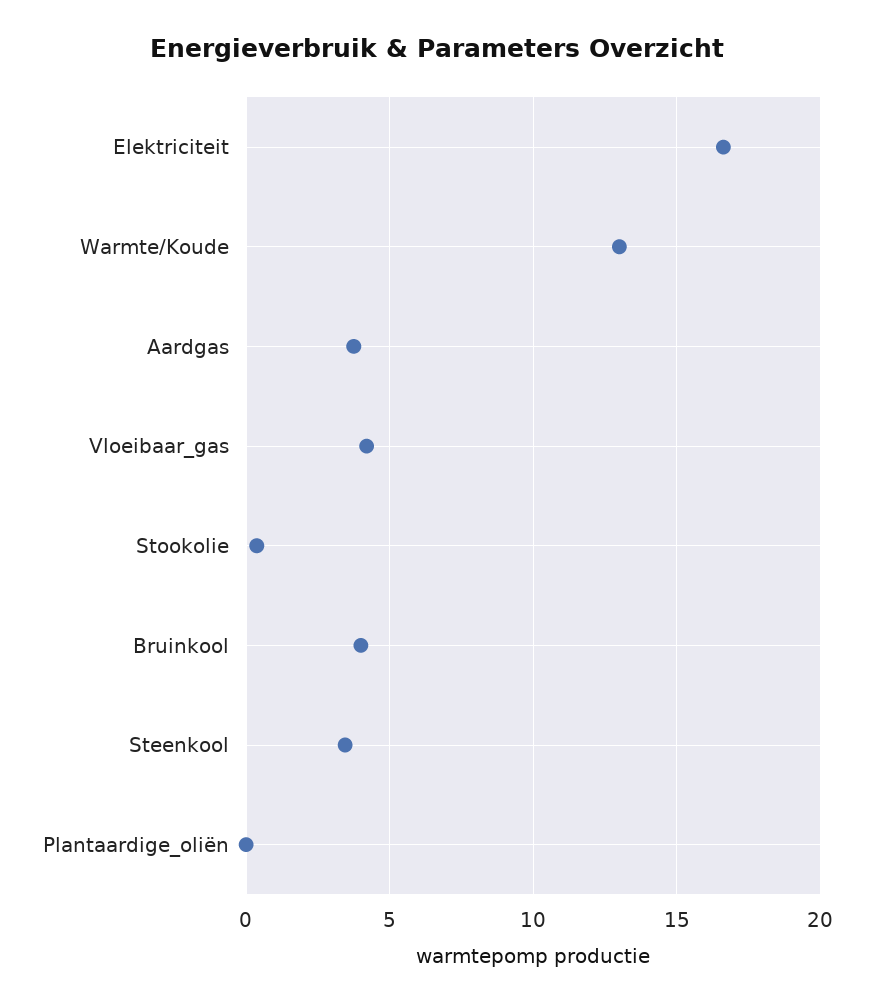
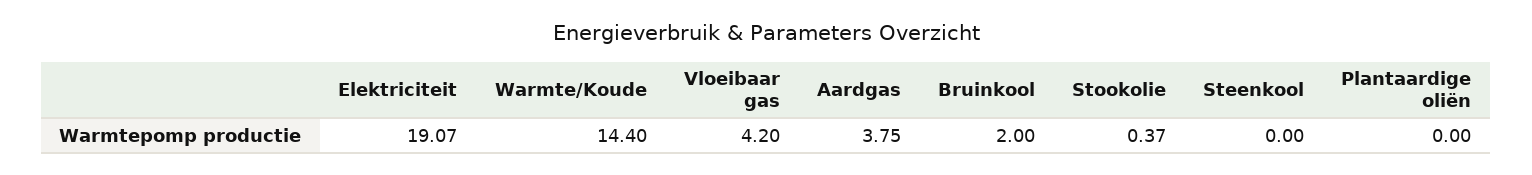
Elektriciteit: 16.5 -> 19.07
Warmte/Koude: 13 -> 14.4
Bruinkool: 4 -> 2
Steenkool: 3.5 -> 0

